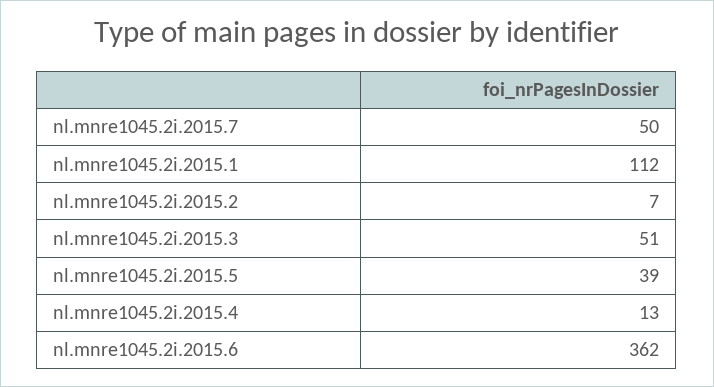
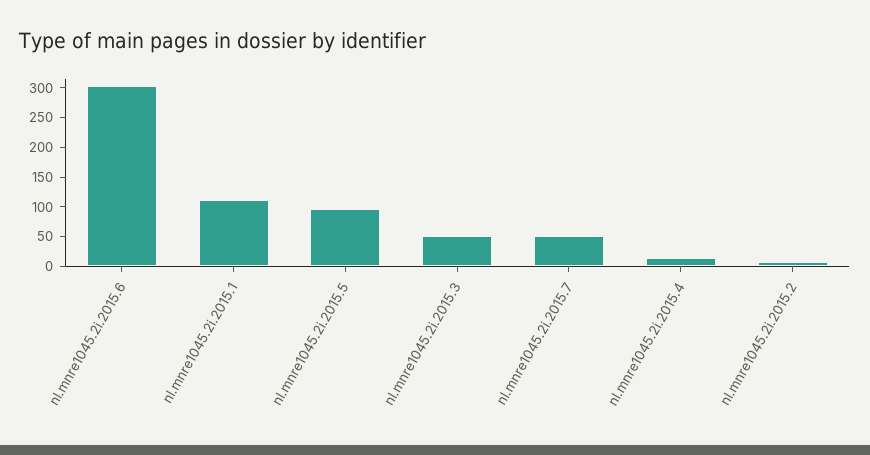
nl.mnre1045.2i.2015.5: 39 -> 100
nl.mnre1045.2i.2015.6: 362 -> 300

